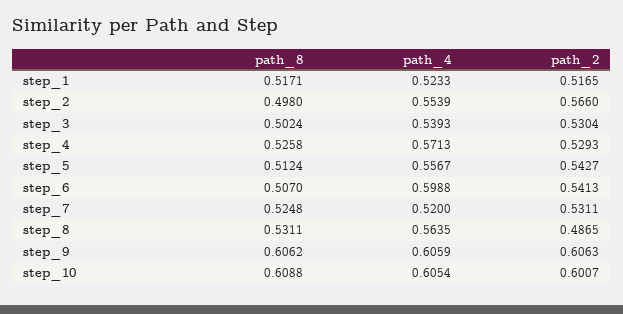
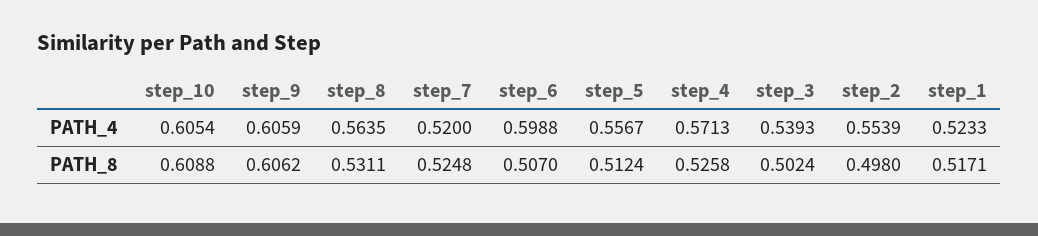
path_2, step_1: 0.5165 -> none
path_2, step_2: 0.566 -> none
path_2, step_3: 0.5304 -> none
path_2, step_4: 0.5293 -> none
path_2, step_5: 0.5427 -> none
path_2, step_6: 0.5413 -> none
path_2, step_7: 0.5311 -> none
path_2, step_8: 0.4865 -> none
path_2, step_9: 0.6063 -> none
path_2, step_10: 0.6007 -> none

